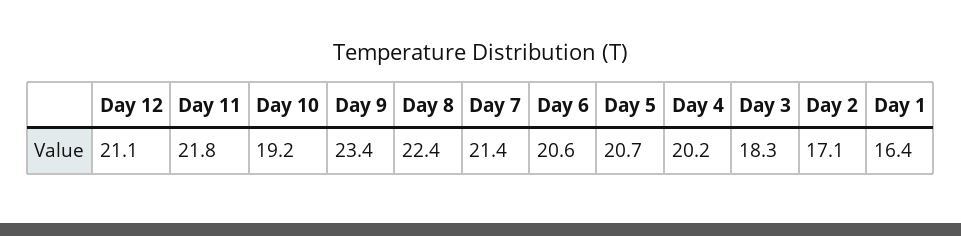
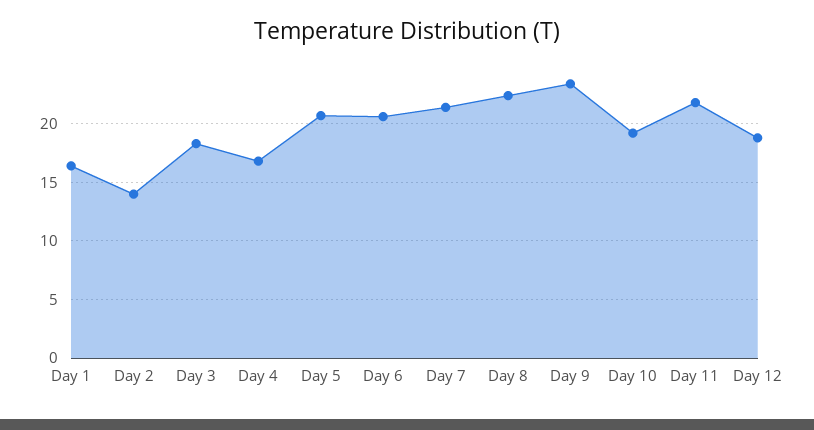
Day 12: 21.1 -> 19
Day 4: 20.2 -> 17
Day 2: 17.1 -> 14

